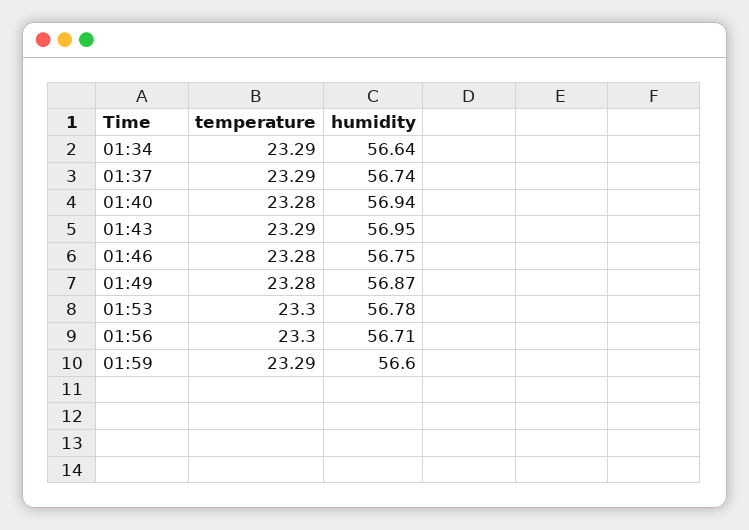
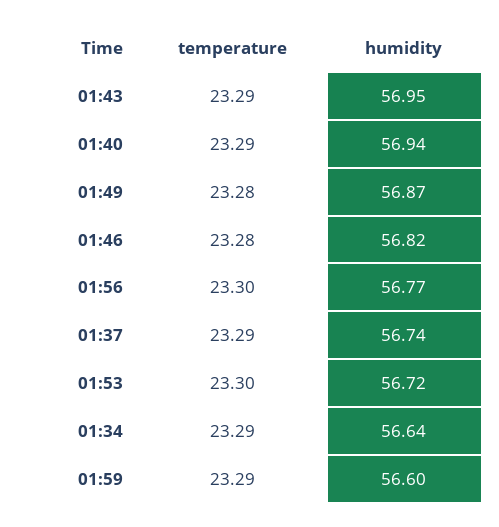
temperature, 01:40: 23.28 -> 23.29
humidity, 01:46: 56.75 -> 56.82
humidity, 01:53: 56.78 -> 56.72
humidity, 01:56: 56.71 -> 56.77

